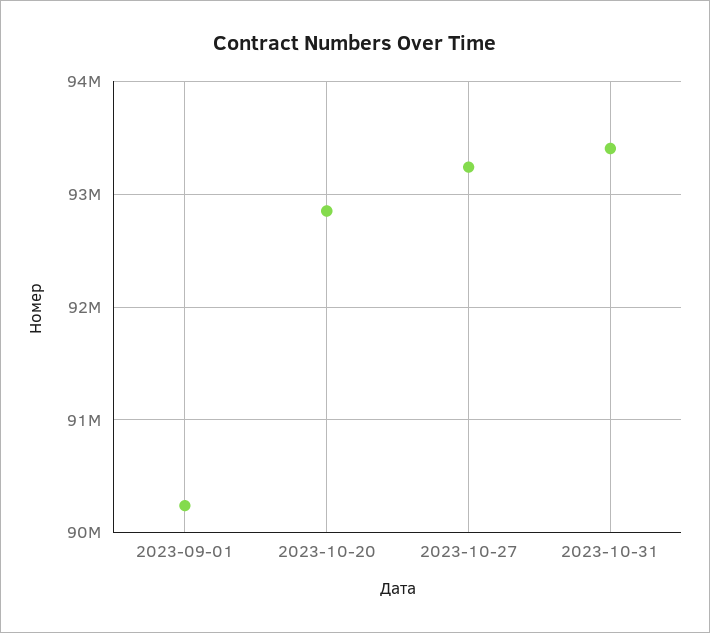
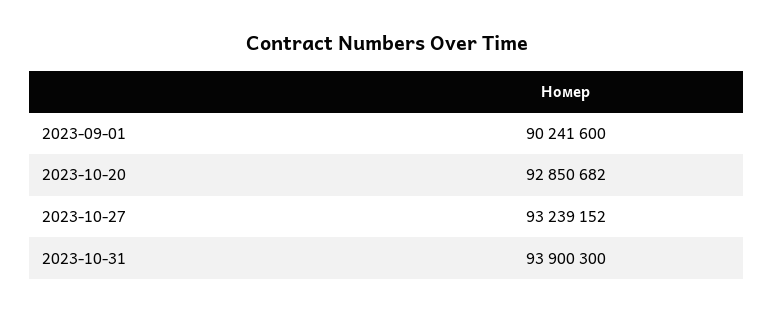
2023-10-31: 93400000 -> 93900300

